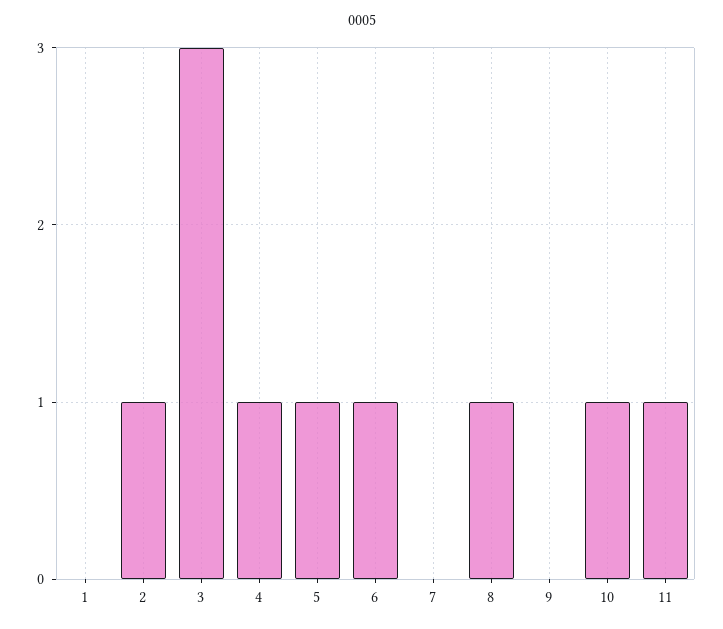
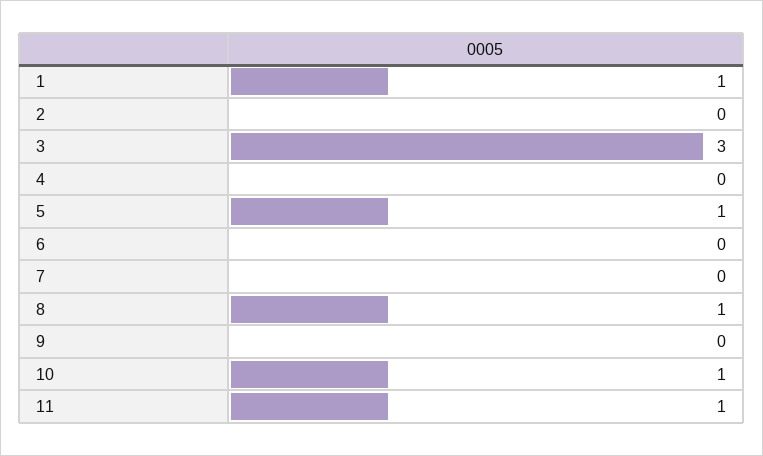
1: 0 -> 1
2: 1 -> 0
4: 1 -> 0
6: 1 -> 0

